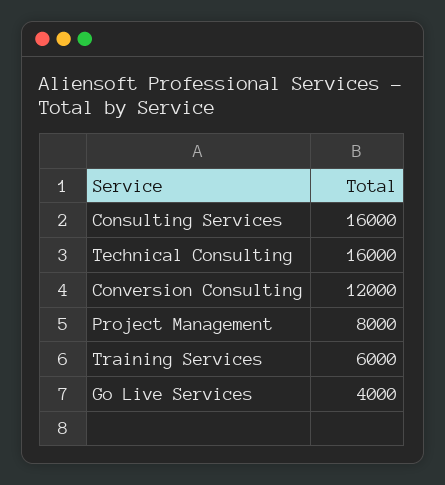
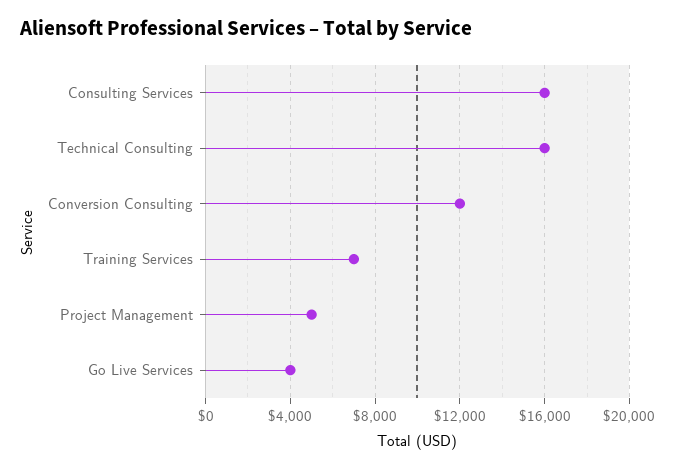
Project Management: 8000 -> 5000
Training Services: 6000 -> 7000

